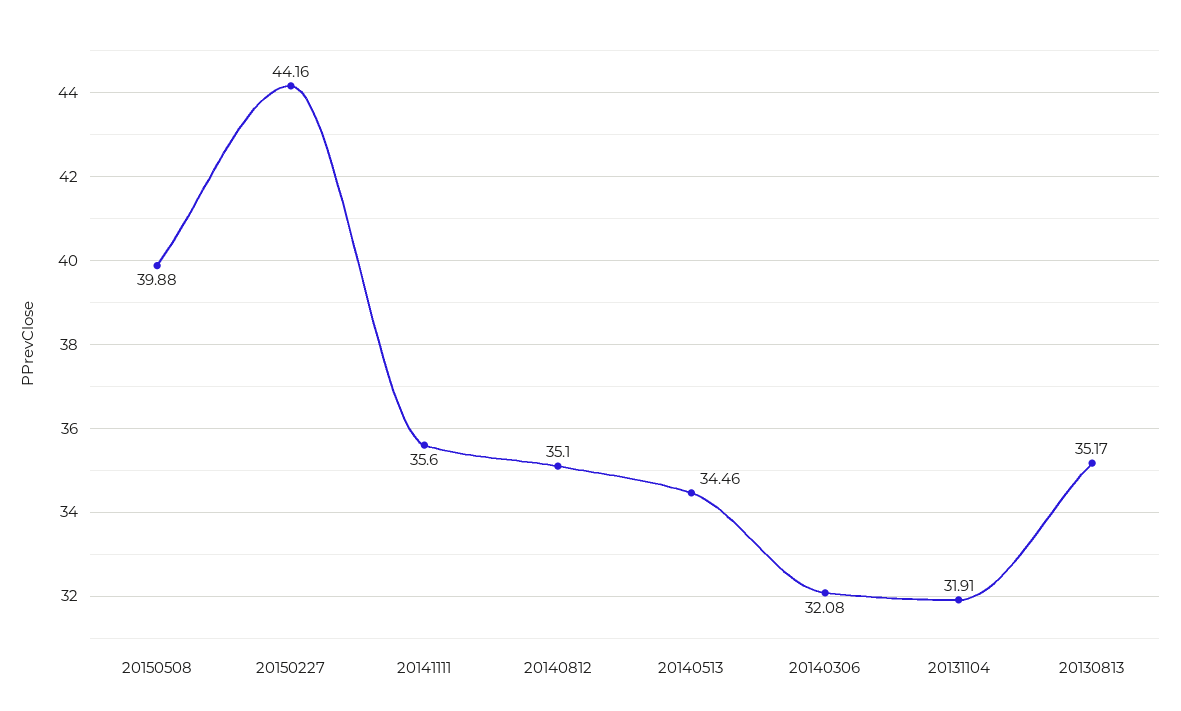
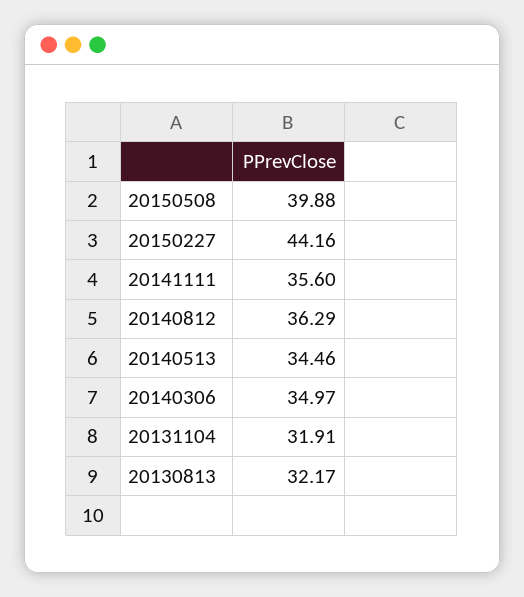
20140812: 35.1 -> 36.29
20140306: 32.08 -> 34.97
20130813: 35.17 -> 32.17

